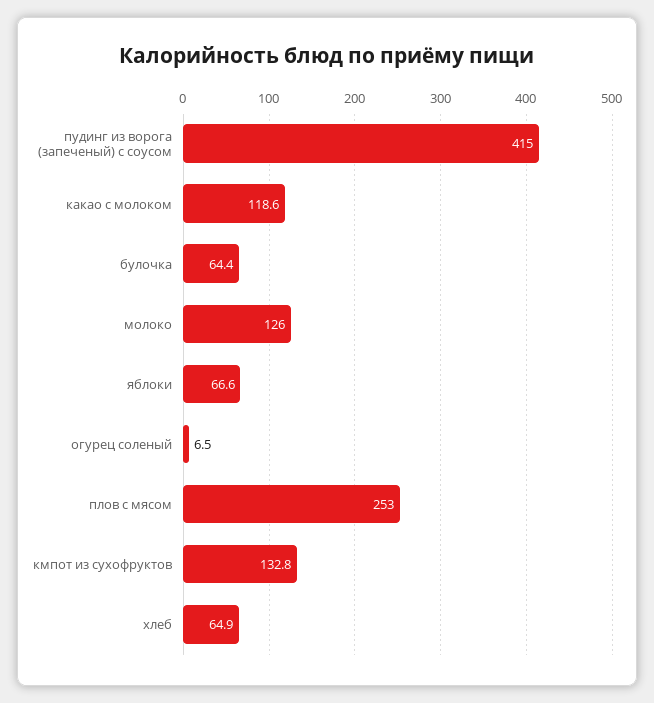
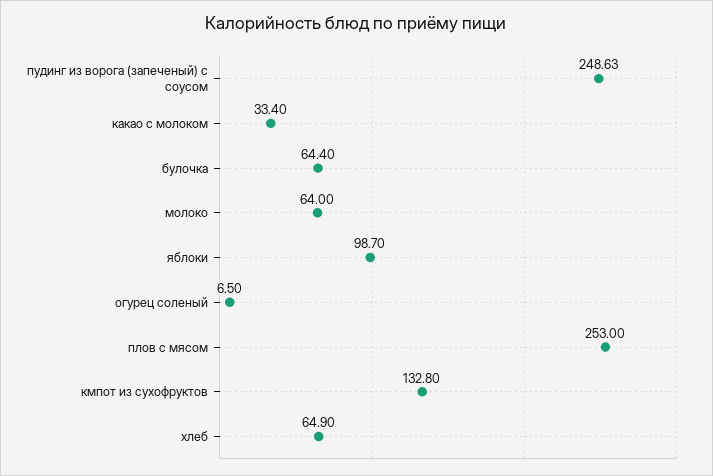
пудинг из ворога (запеченый) с соусом: 415 -> 248.63
какао с молоком: 118.6 -> 33.4
молоко: 126 -> 64
яблоки: 66.6 -> 98.7

